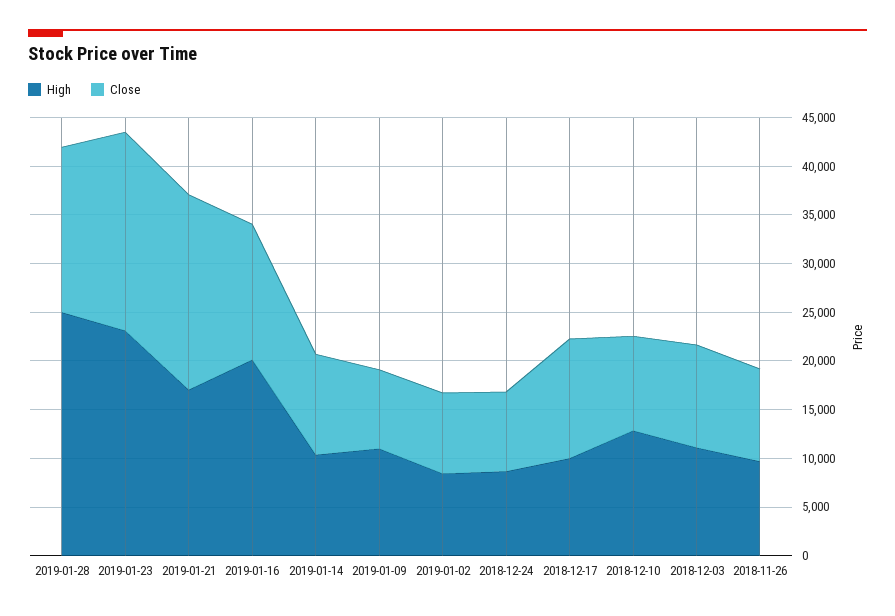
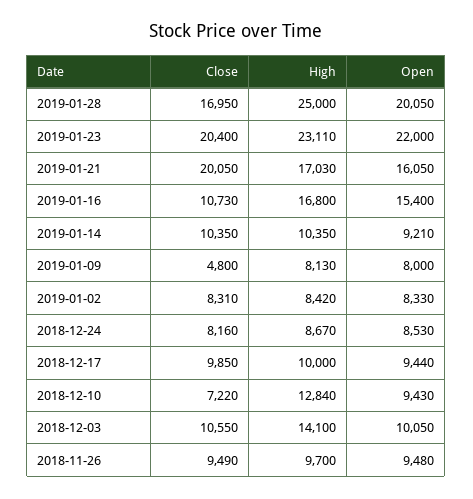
High, 2019-01-16: 20000 -> 16800
Close, 2019-01-16: 14000 -> 10730
High, 2019-01-09: 11000 -> 8130
Close, 2019-01-09: 8000 -> 4800
Close, 2018-12-17: 12000 -> 9850
Close, 2018-12-10: 10000 -> 7220
High, 2018-12-03: 11000 -> 14100
Open, 2019-01-28: none -> 20050
Open, 2019-01-23: none -> 22000
Open, 2019-01-21: none -> 16050
Open, 2019-01-16: none -> 15400
Open, 2019-01-14: none -> 9210
Open, 2019-01-09: none -> 8000
Open, 2019-01-02: none -> 8330
Open, 2018-12-24: none -> 8530
Open, 2018-12-17: none -> 9440
Open, 2018-12-10: none -> 9430
Open, 2018-12-03: none -> 10050
Open, 2018-11-26: none -> 9480

